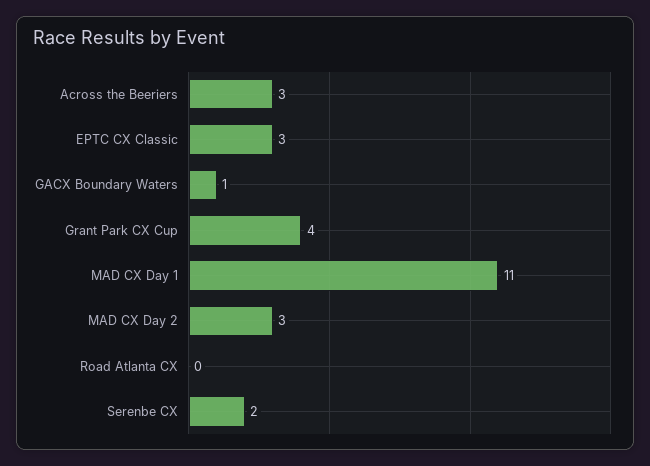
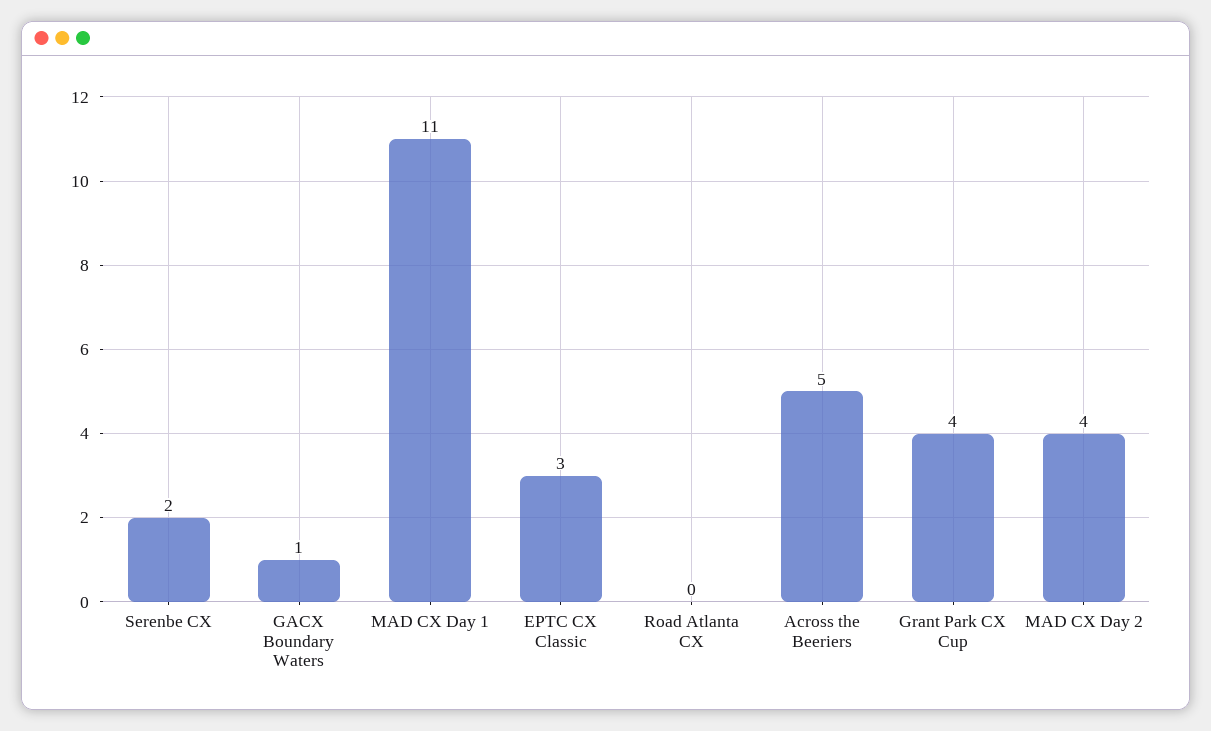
Across the Beeriers: 3 -> 5
MAD CX Day 2: 3 -> 4

